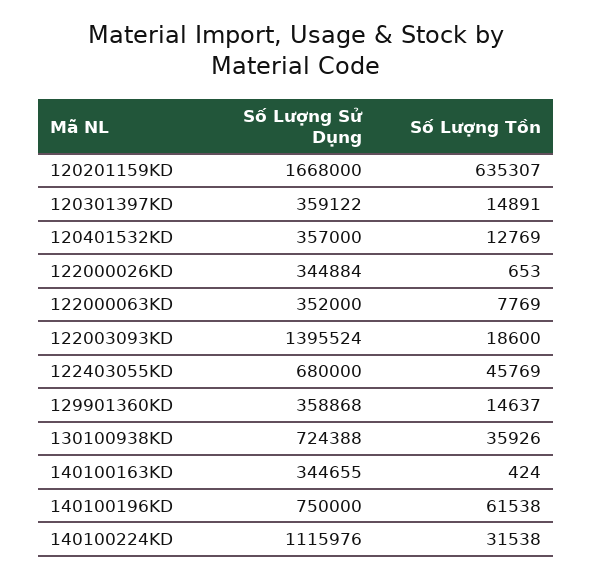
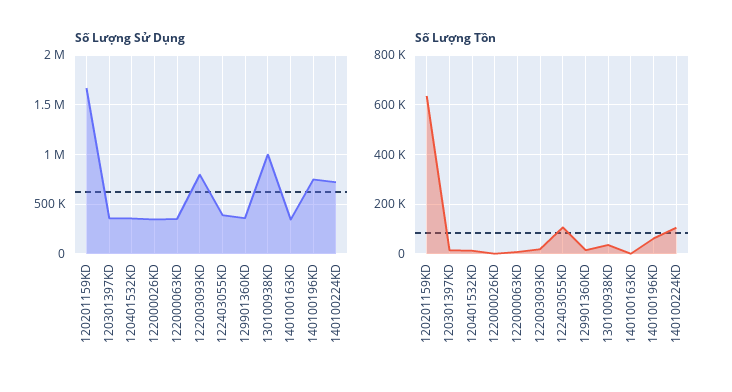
Số Lượng Sử Dụng, 122003093KD: 1395524 -> 800000
Số Lượng Sử Dụng, 122403055KD: 680000 -> 400000
Số Lượng Tồn, 122403055KD: 45769 -> 100000
Số Lượng Sử Dụng, 130100938KD: 724388 -> 1000000
Số Lượng Sử Dụng, 140100224KD: 1115976 -> 700000
Số Lượng Tồn, 140100224KD: 31538 -> 100000

